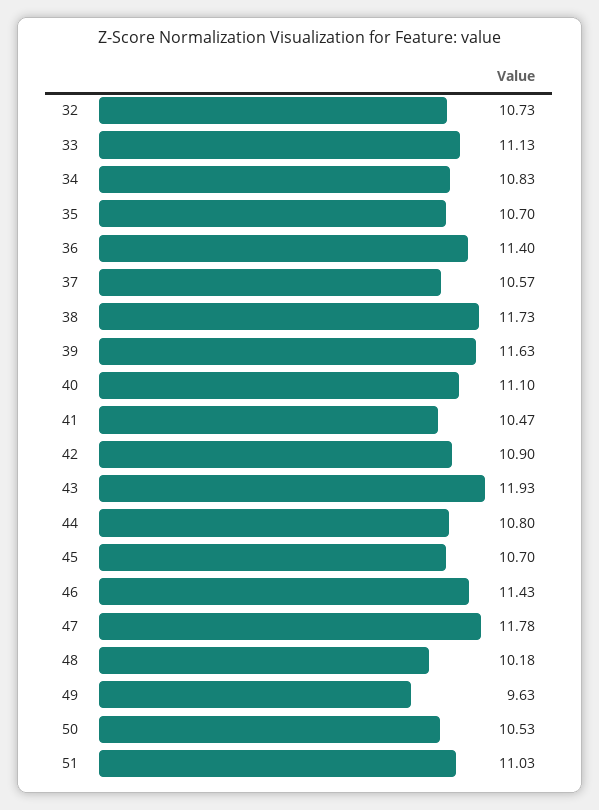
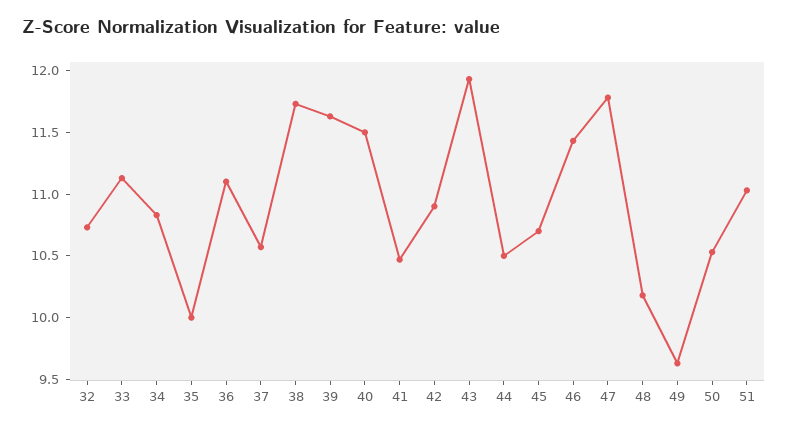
35: 10.7 -> 10
36: 11.4 -> 11.1
40: 11.1 -> 11.5
44: 10.8 -> 10.5

